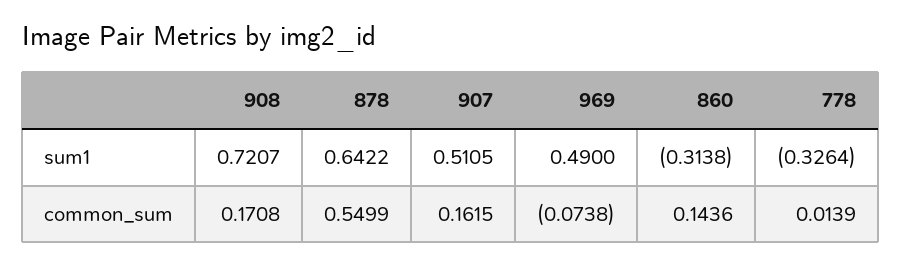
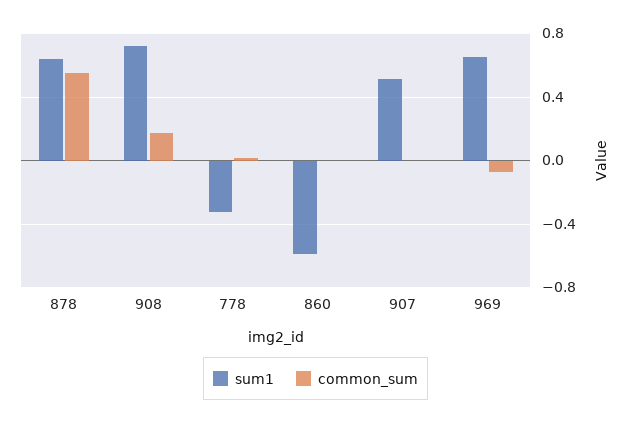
sum1, 969: 0.49 -> 0.65
sum1, 860: -0.3138 -> -0.6
common_sum, 907: 0.1615 -> 0
common_sum, 860: 0.1436 -> 0

